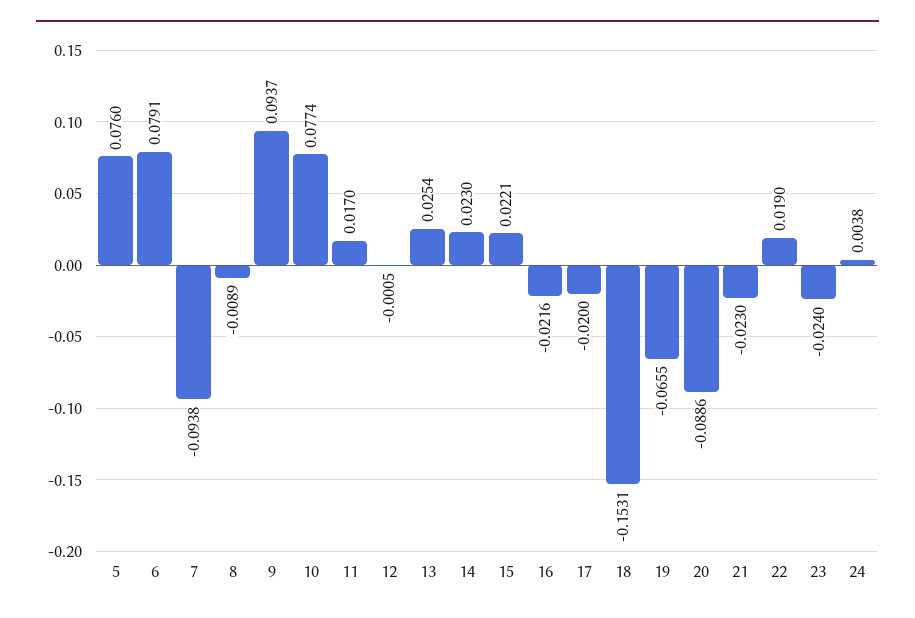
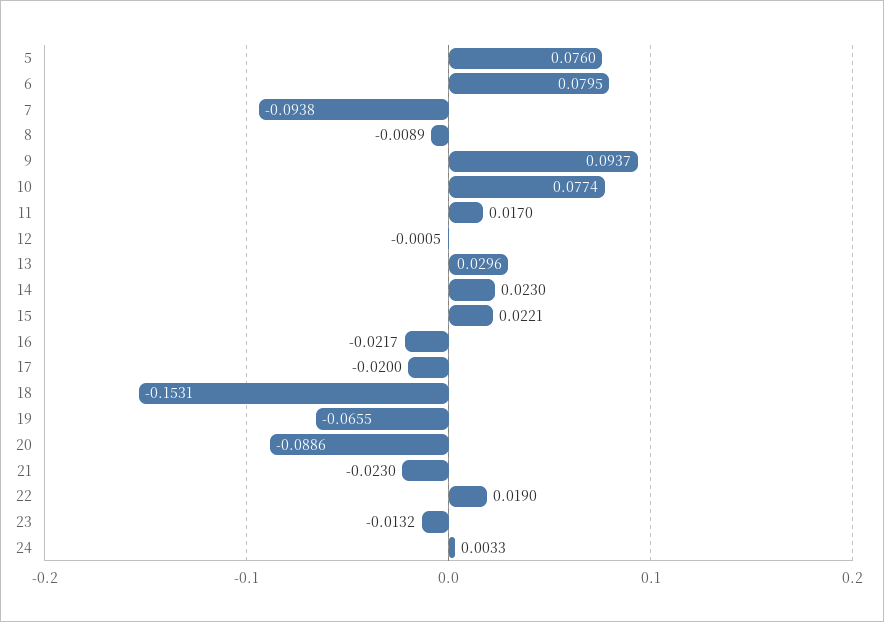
6: 0.0791 -> 0.0795
13: 0.0254 -> 0.0296
16: -0.0216 -> -0.0217
23: -0.024 -> -0.0132
24: 0.0038 -> 0.0033

